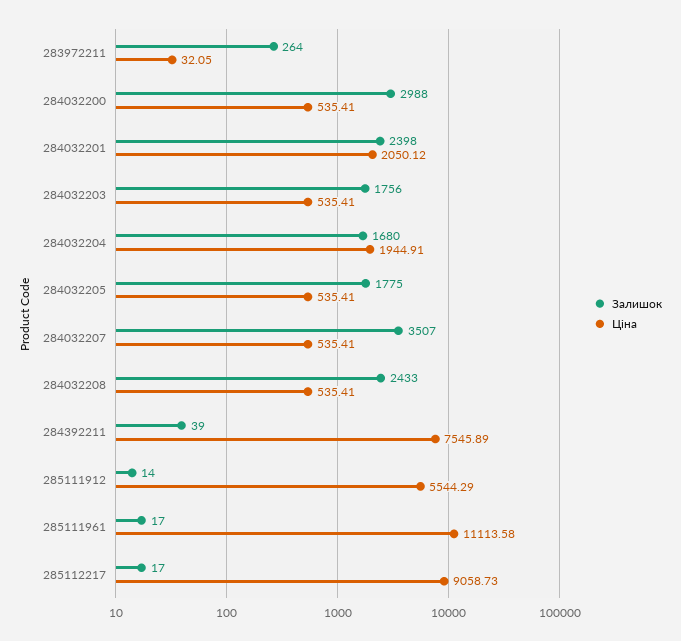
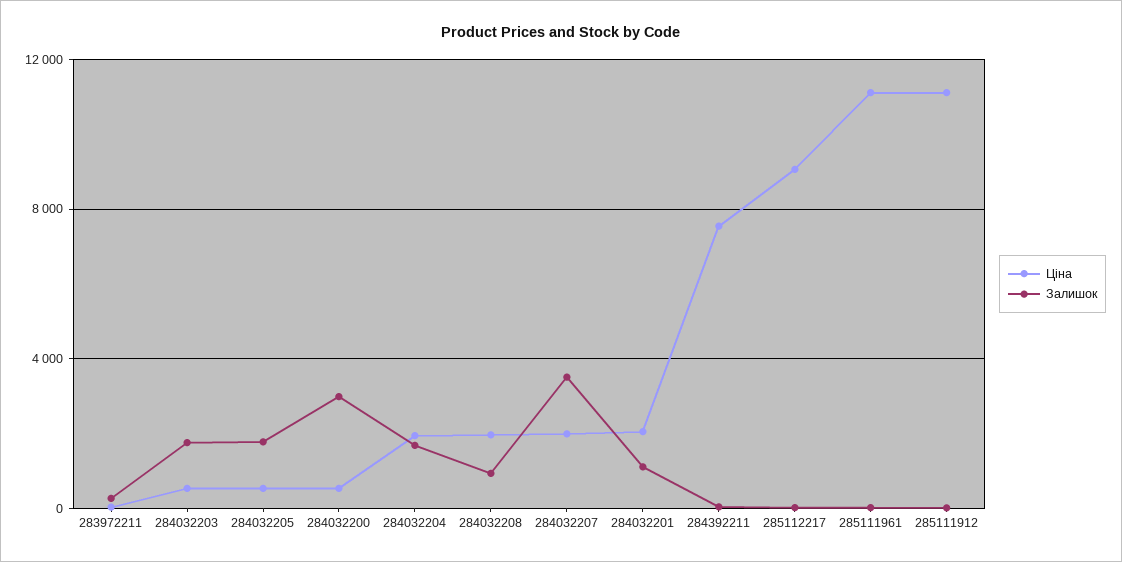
Залишок, 284032201: 2398 -> 1000
Ціна, 284032207: 535.41 -> 2000
Залишок, 284032208: 2433 -> 1000
Ціна, 284032208: 535.41 -> 2000
Ціна, 285111912: 5544.29 -> 11000

